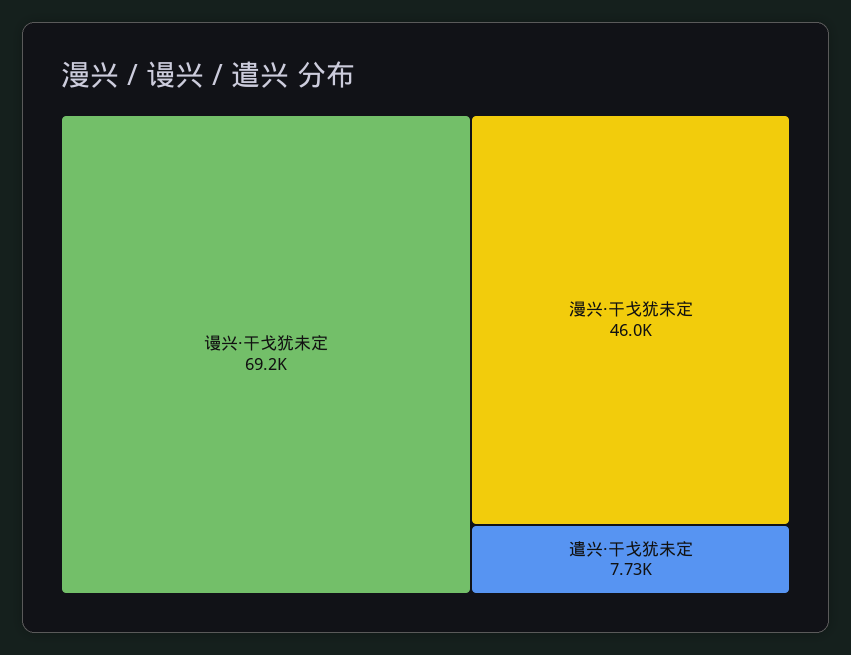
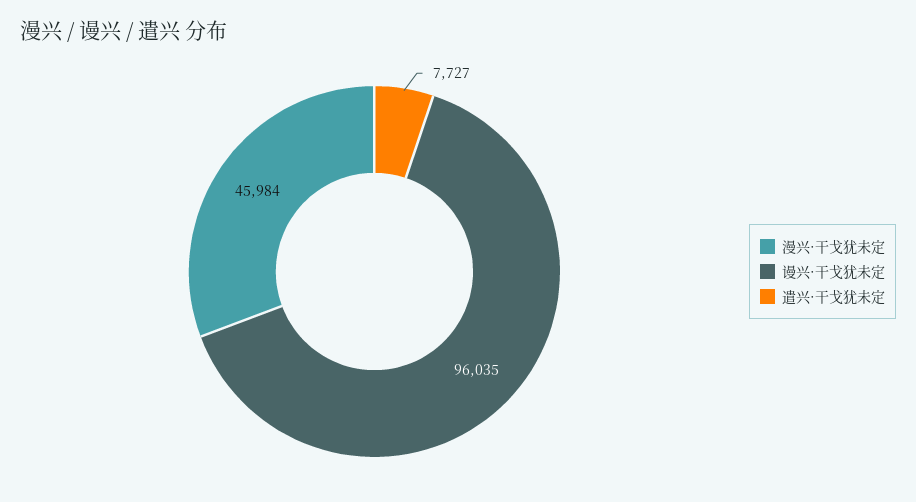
谩兴·干戈犹未定: 69200 -> 96035

